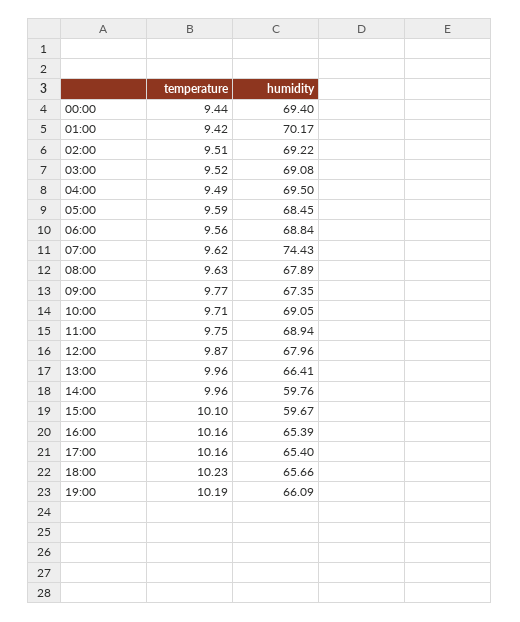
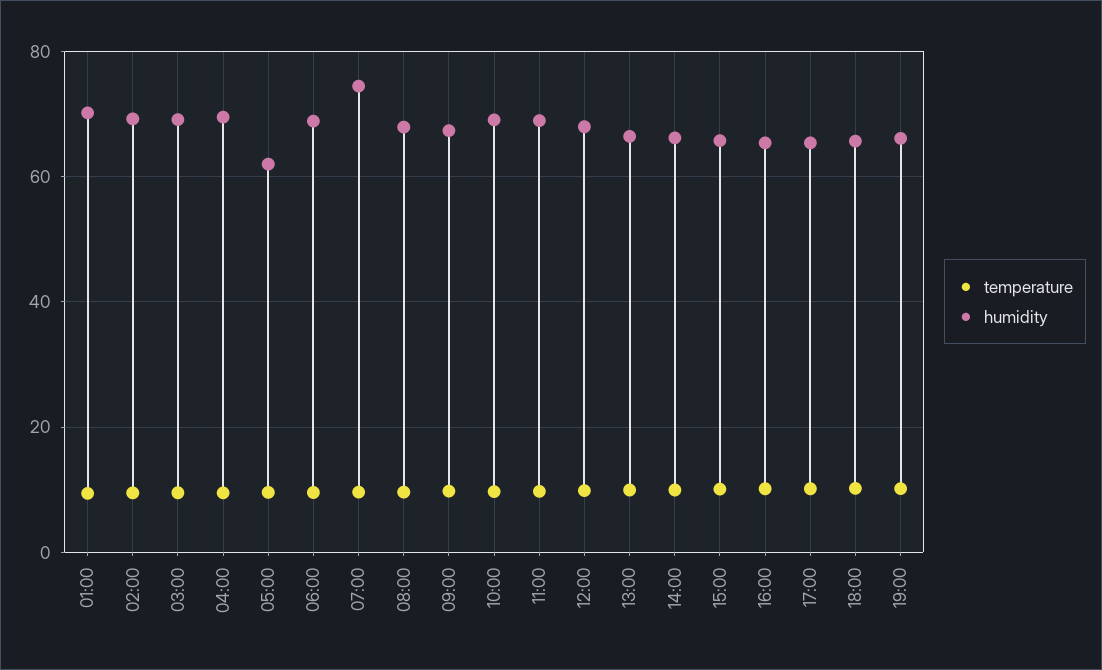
temperature, 00:00: 9.44 -> none
humidity, 00:00: 69.4 -> none
humidity, 05:00: 68.45 -> 62
humidity, 14:00: 59.76 -> 66
humidity, 15:00: 59.67 -> 66

